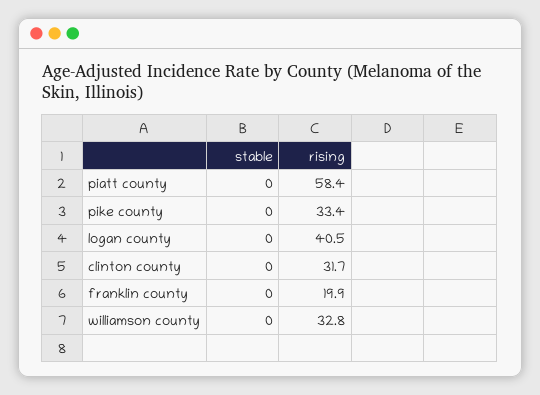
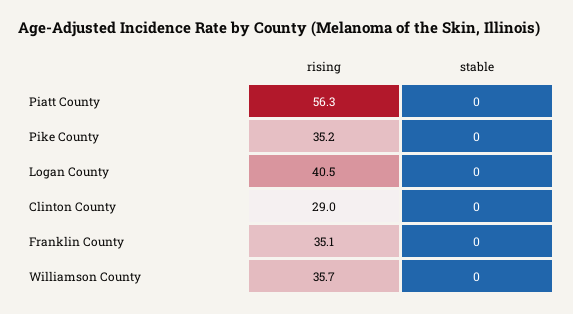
rising, piatt county: 58.4 -> 56.3
rising, pike county: 33.4 -> 35.2
rising, clinton county: 31.7 -> 29
rising, franklin county: 19.9 -> 35.1
rising, williamson county: 32.8 -> 35.7

